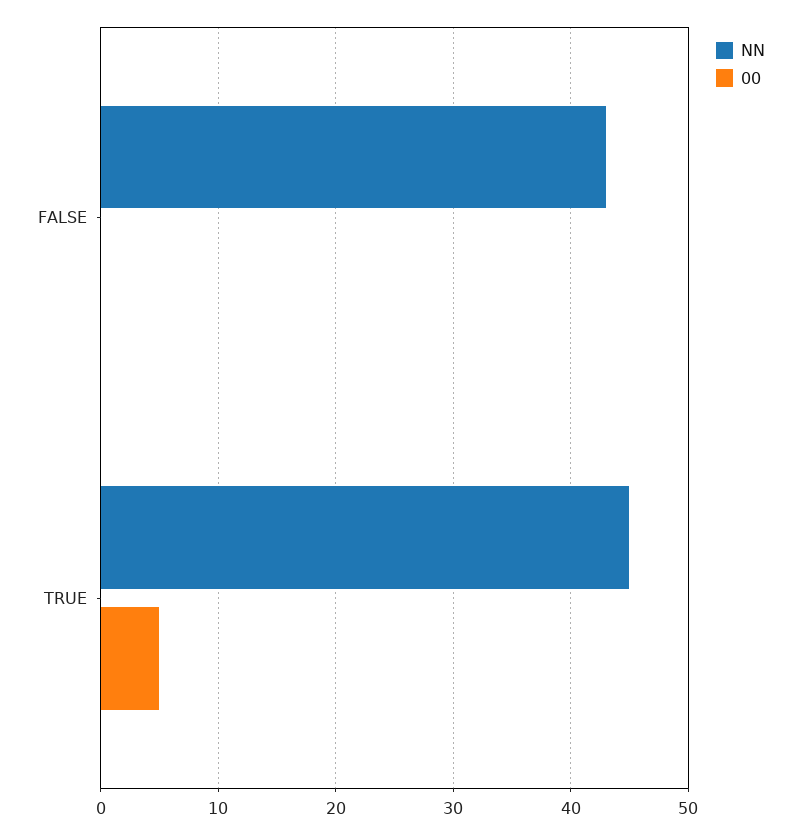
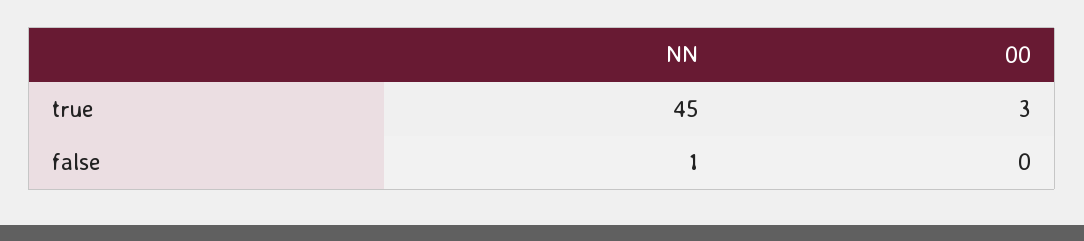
NN, FALSE: 43 -> 1
00, TRUE: 5 -> 3

